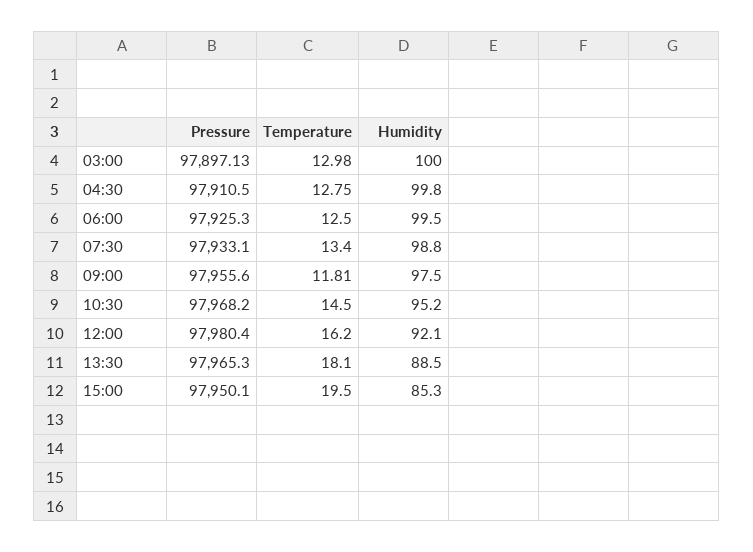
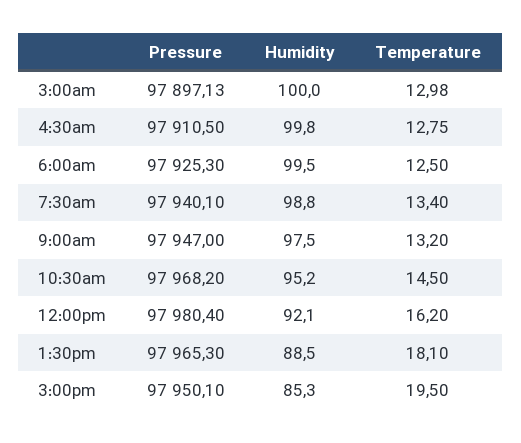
Pressure, 07:30: 97933.1 -> 97940.1
Pressure, 09:00: 97955.6 -> 97947
Temperature, 09:00: 11.81 -> 13.2

